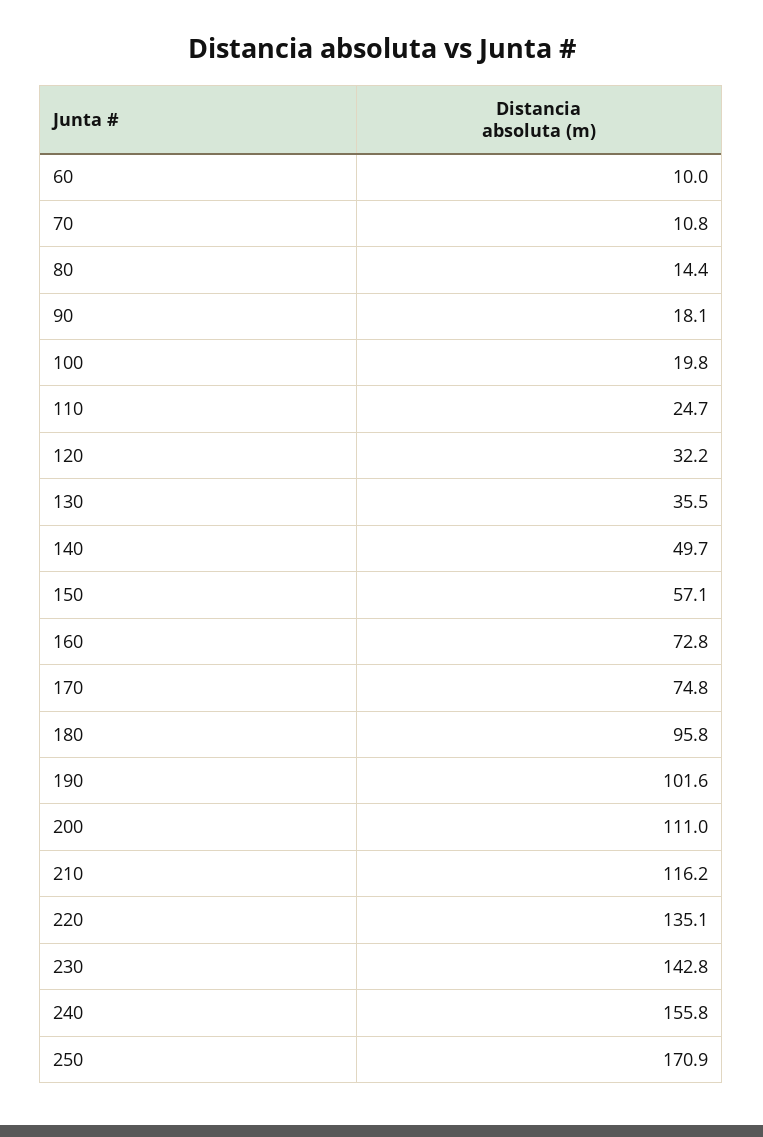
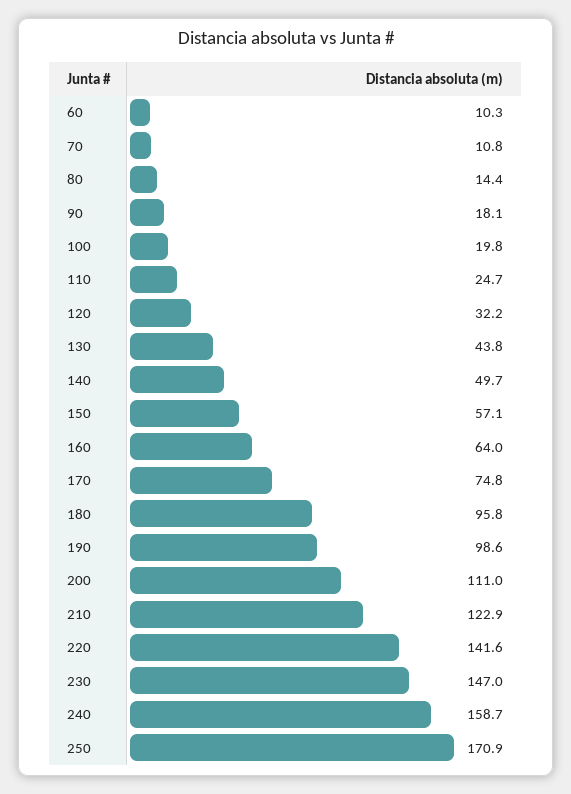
60: 10 -> 10.3
130: 35.5 -> 43.8
160: 72.8 -> 64
190: 101.6 -> 98.6
210: 116.2 -> 122.9
220: 135.1 -> 141.6
230: 142.8 -> 147
240: 155.8 -> 158.7

